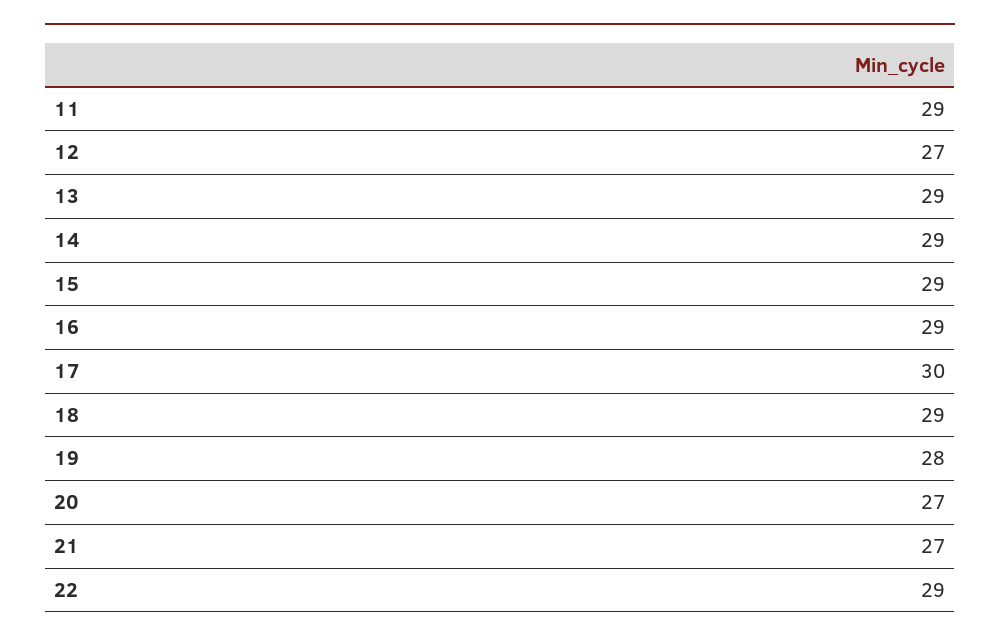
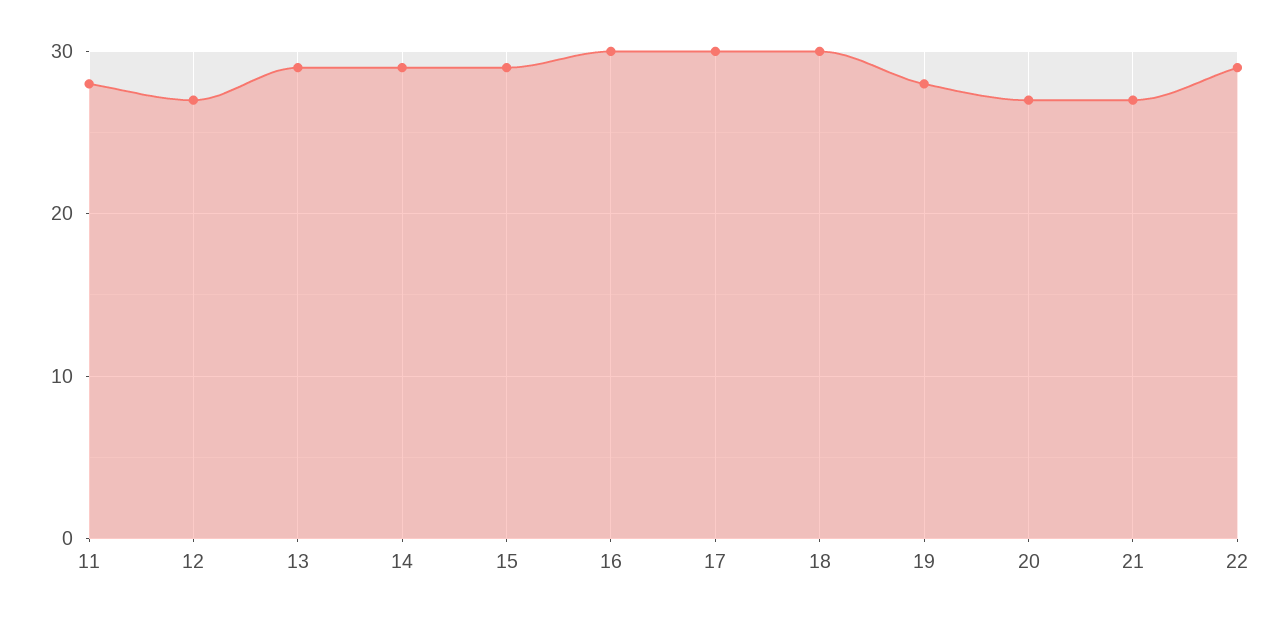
11: 29 -> 28
16: 29 -> 30
18: 29 -> 30

